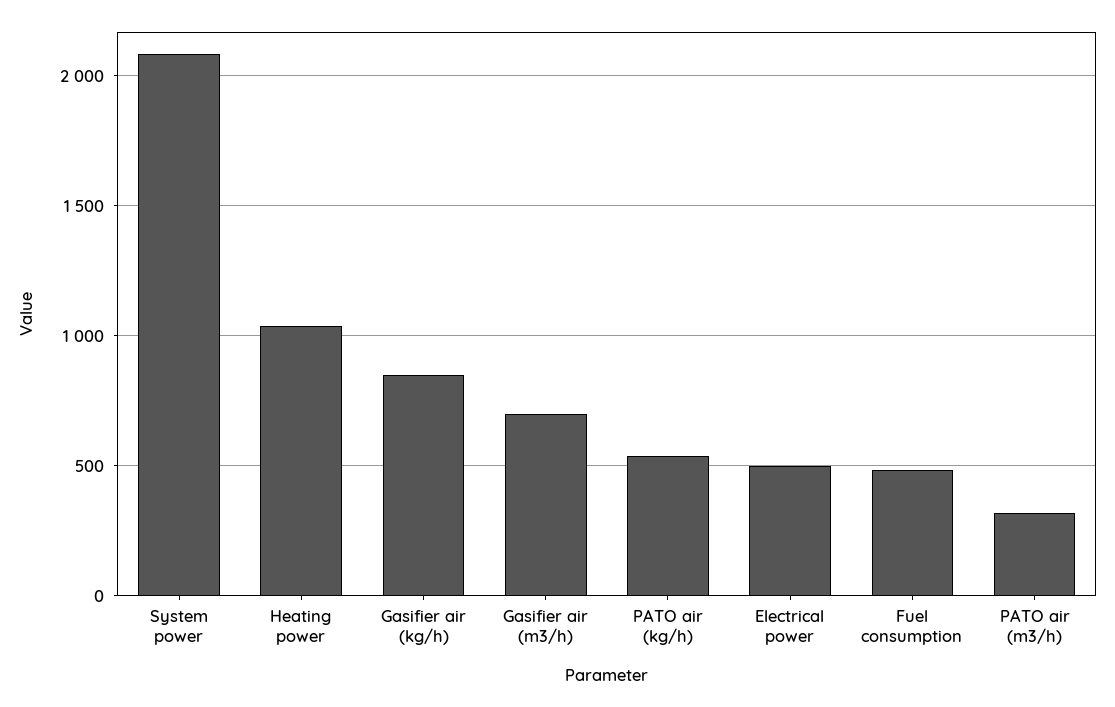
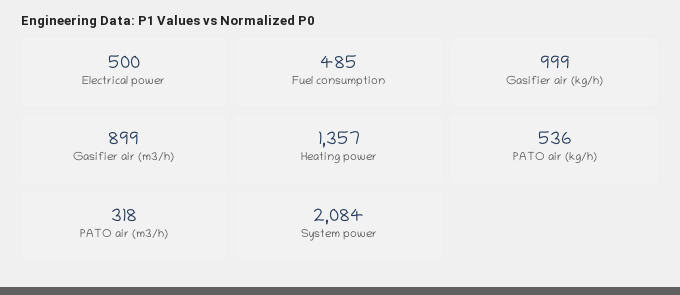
Heating power: 1050 -> 1357
Gasifier air (kg/h): 850 -> 999
Gasifier air (m3/h): 700 -> 899

